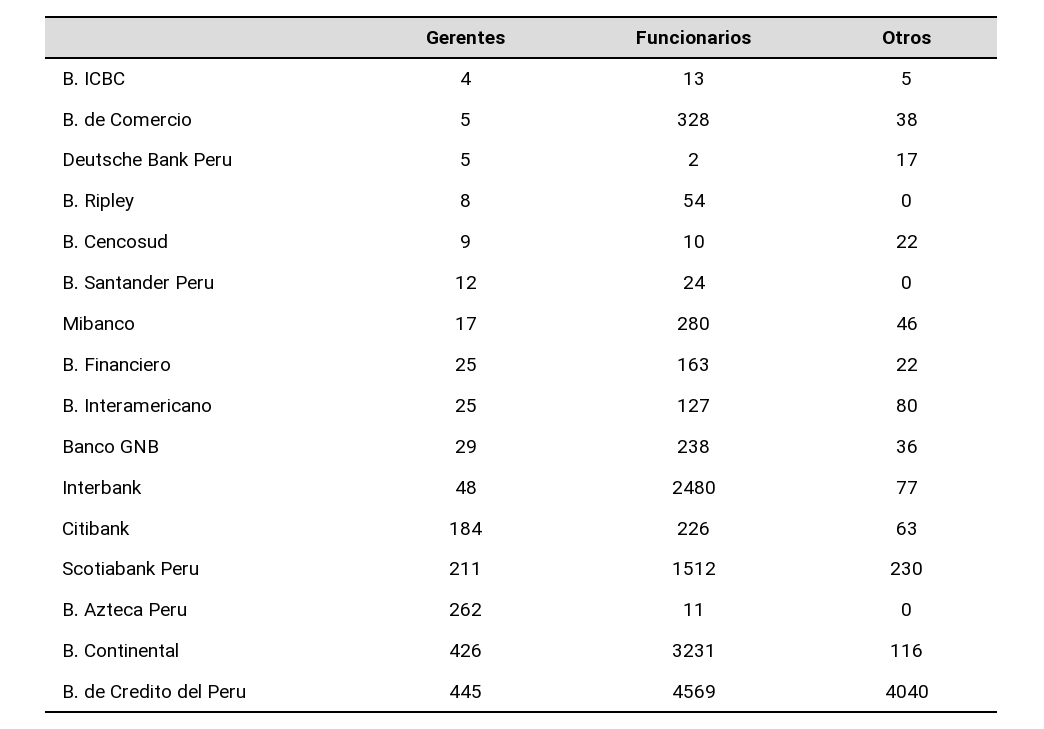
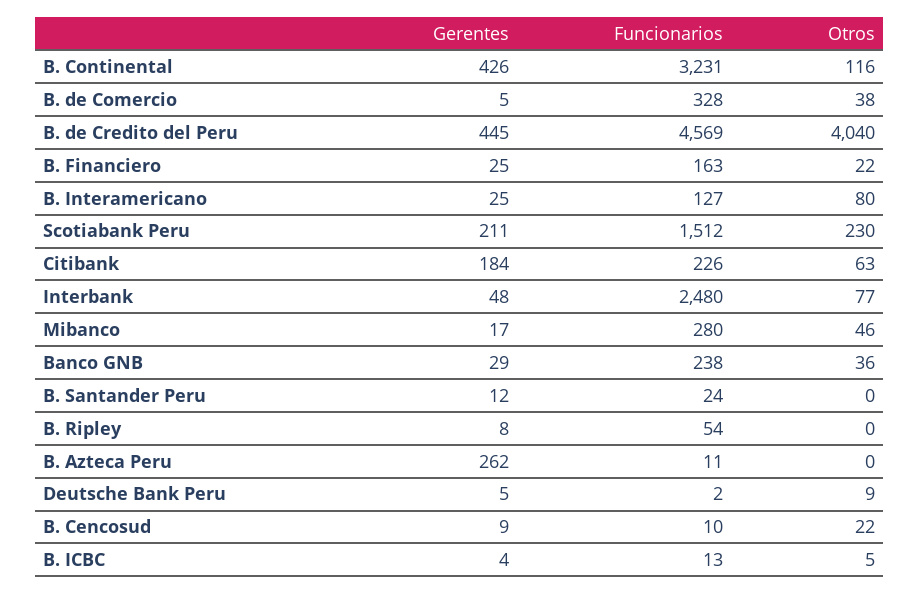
Otros, Deutsche Bank Peru: 17 -> 9

